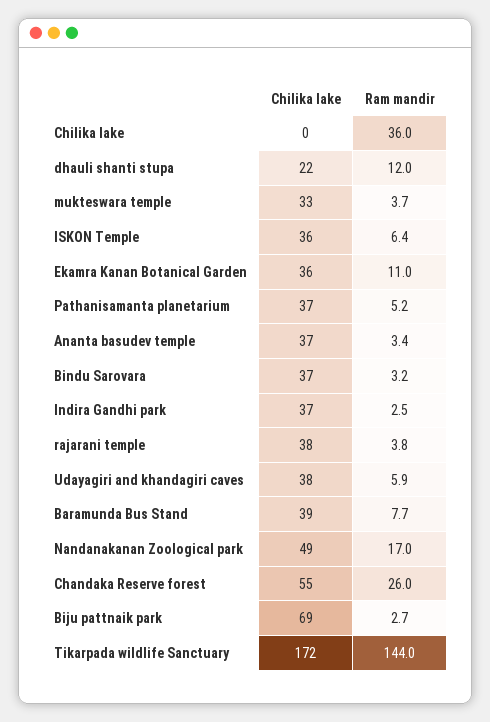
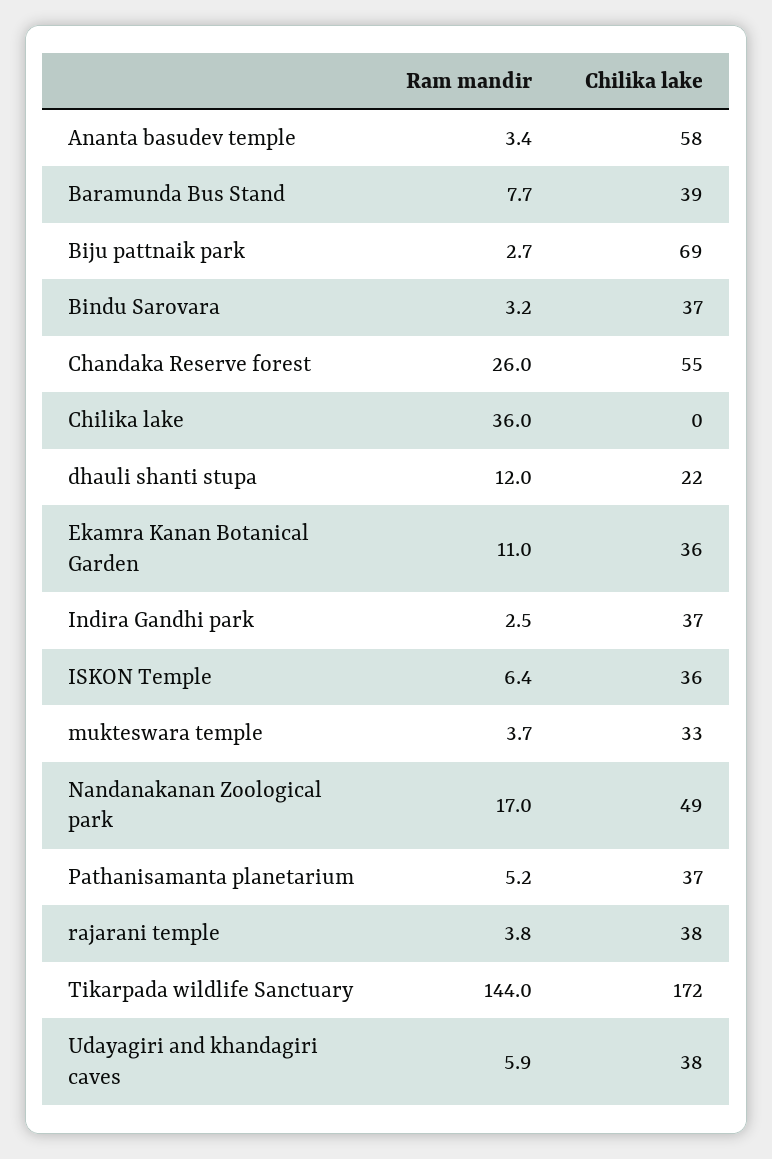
Chilika lake, Ananta basudev temple: 37 -> 58

